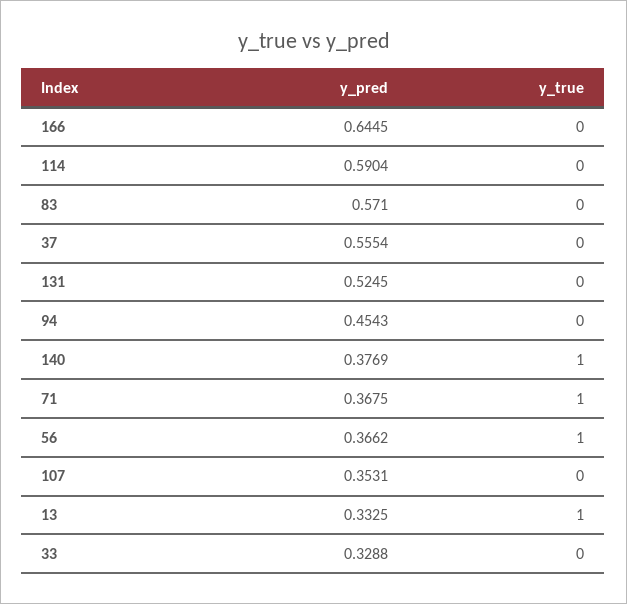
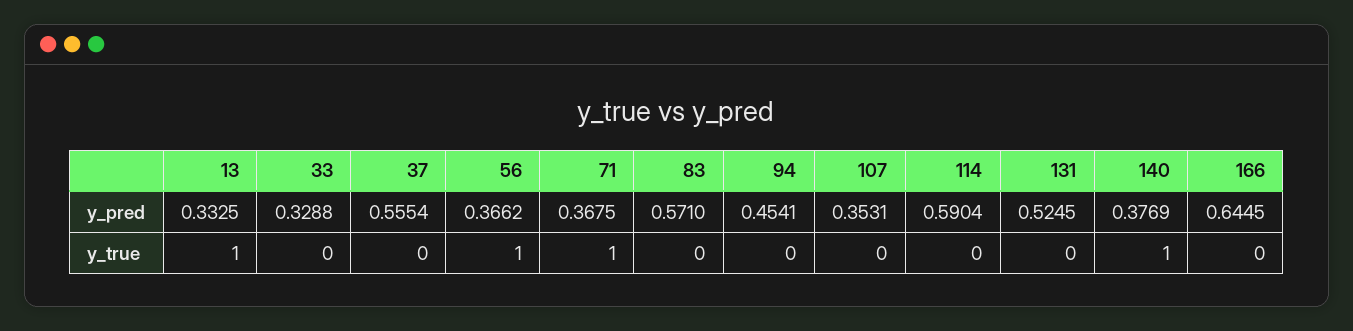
y_pred, 94: 0.4543 -> 0.4541

